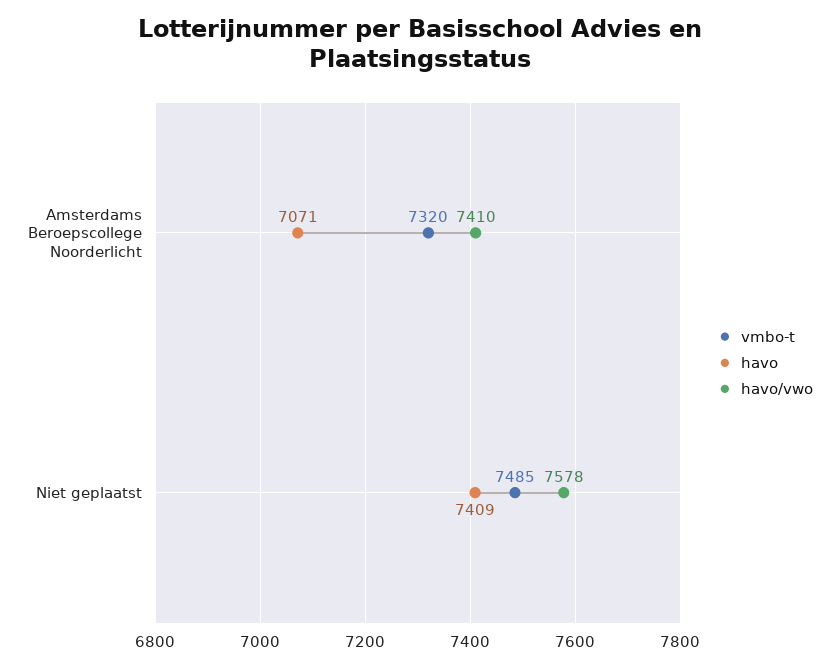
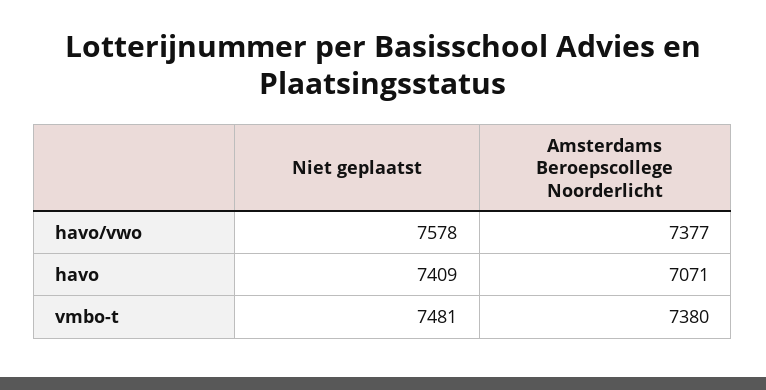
vmbo-t, Amsterdams Beroepscollege Noorderlicht: 7320 -> 7380
havo/vwo, Amsterdams Beroepscollege Noorderlicht: 7410 -> 7377
vmbo-t, Niet geplaatst: 7485 -> 7481

